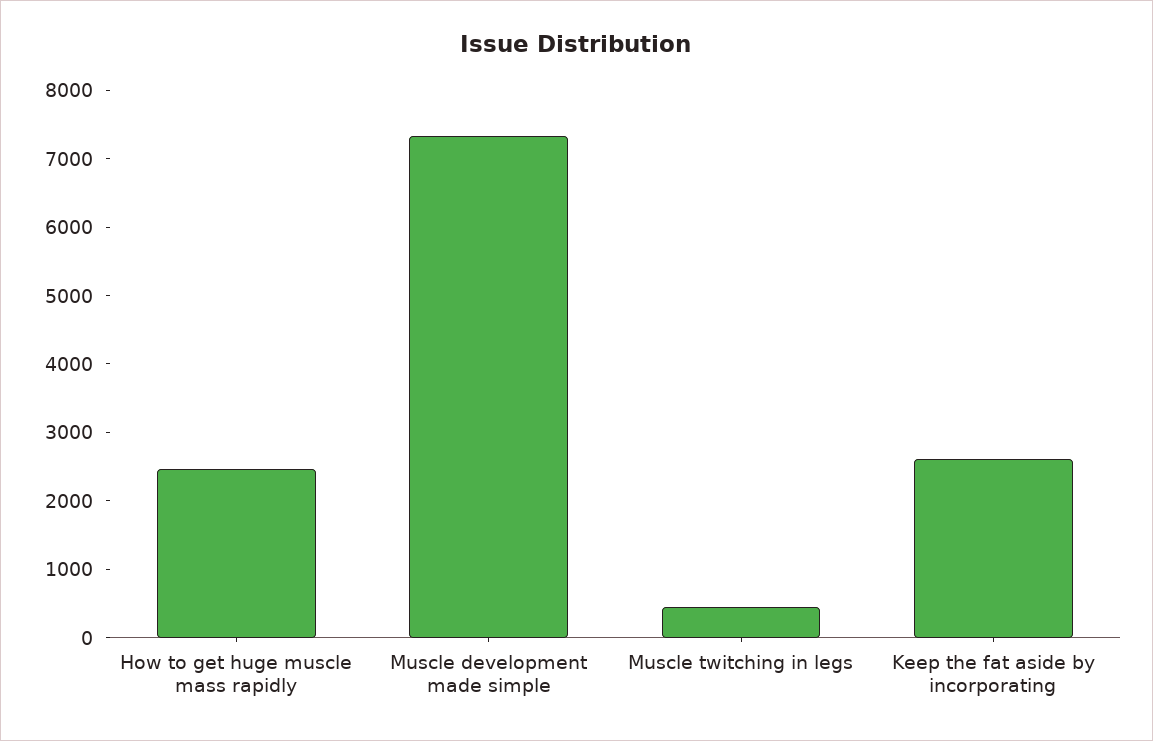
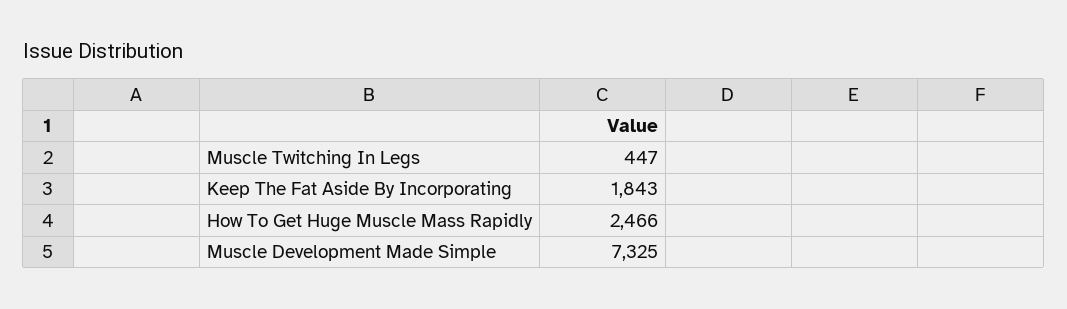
Keep the fat aside by incorporating: 2600 -> 1843

